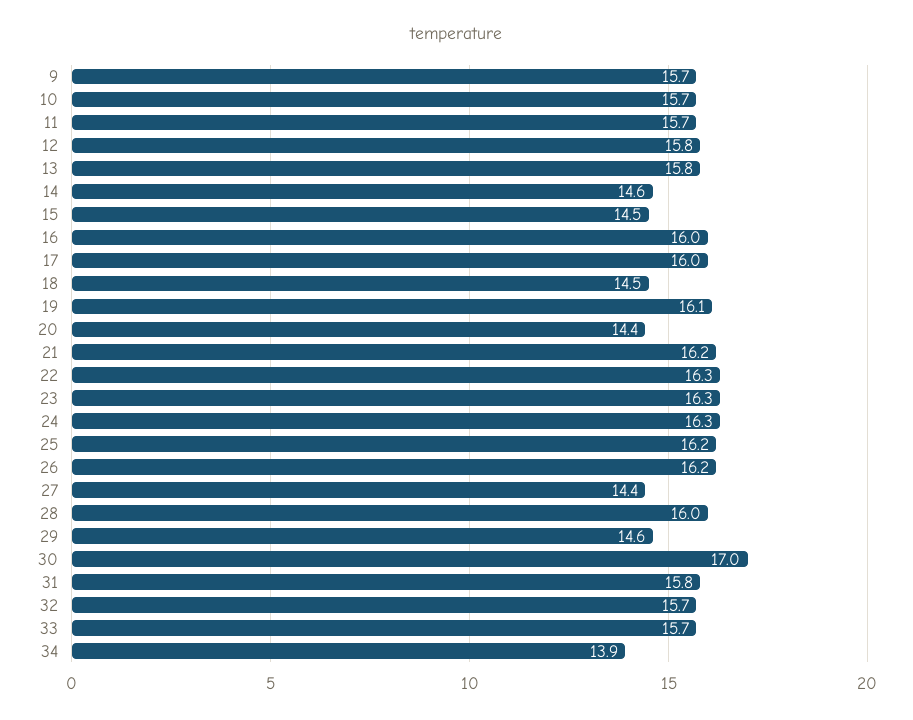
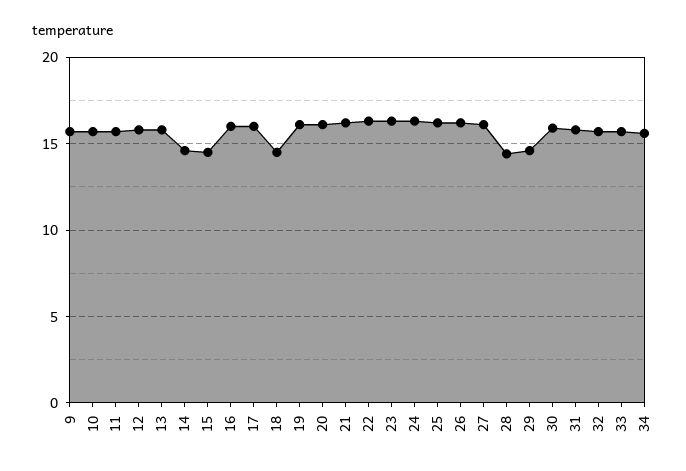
20: 14.4 -> 16
27: 14.4 -> 16
28: 16 -> 14.5
30: 17 -> 16
34: 13.9 -> 15.5

